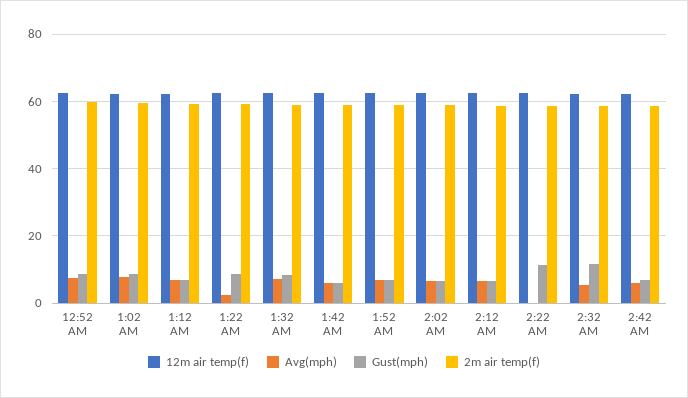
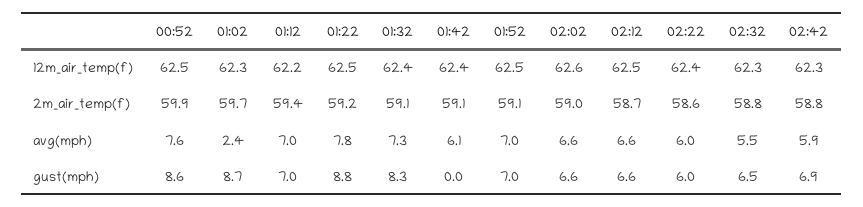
Avg(mph), 1:02 AM: 8 -> 2.4
Avg(mph), 1:22 AM: 2 -> 7.8
Gust(mph), 1:42 AM: 6 -> 0
Avg(mph), 2:22 AM: 0 -> 6
Gust(mph), 2:22 AM: 12 -> 6
Gust(mph), 2:32 AM: 12 -> 6.5

